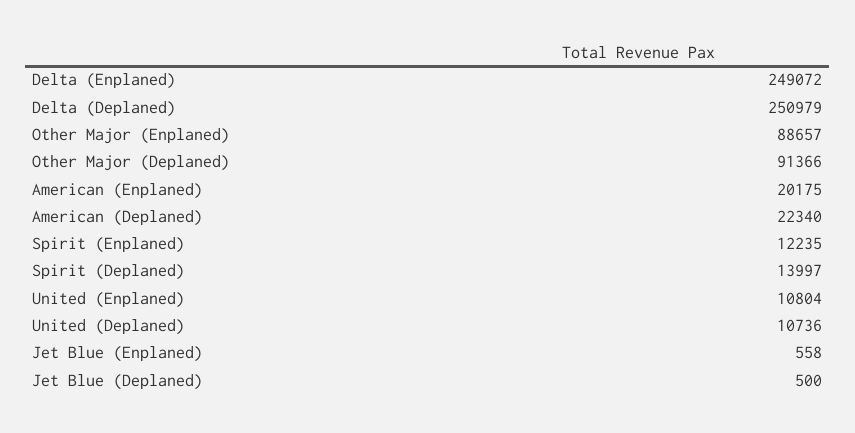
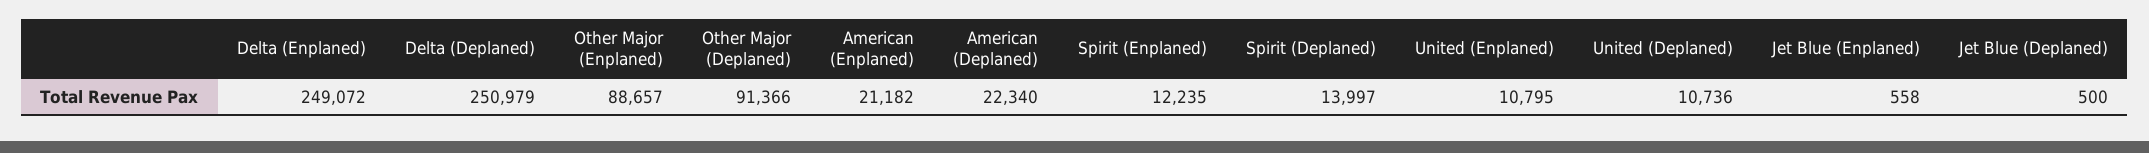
American (Enplaned): 20175 -> 21182
United (Enplaned): 10804 -> 10795

